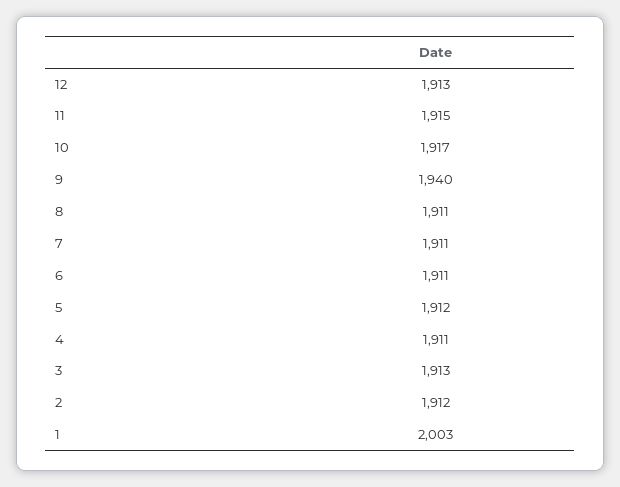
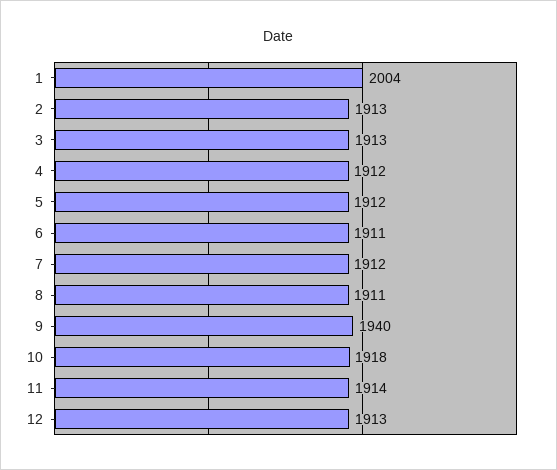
11: 1915 -> 1914
10: 1917 -> 1918
7: 1911 -> 1912
4: 1911 -> 1912
2: 1912 -> 1913
1: 2003 -> 2004

